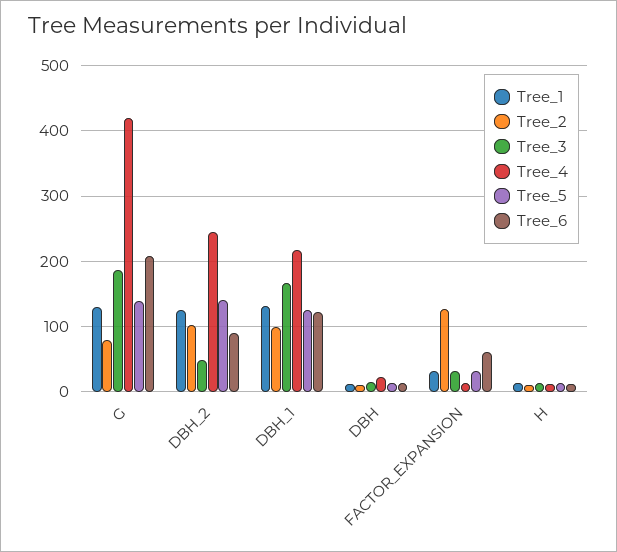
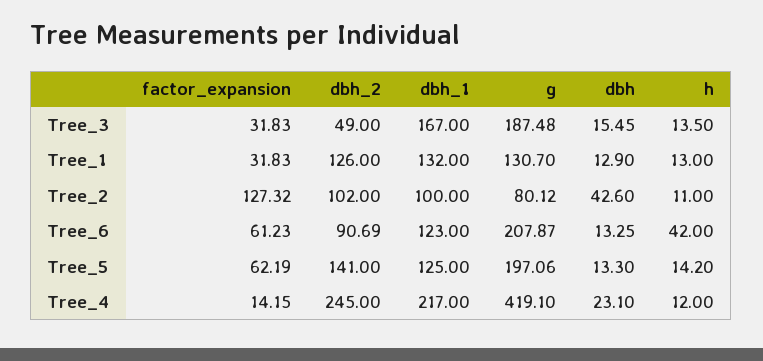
Tree_5, G: 140 -> 197.06
Tree_2, DBH: 10 -> 42.6
Tree_5, FACTOR_EXPANSION: 30 -> 62.19
Tree_6, H: 10 -> 42

